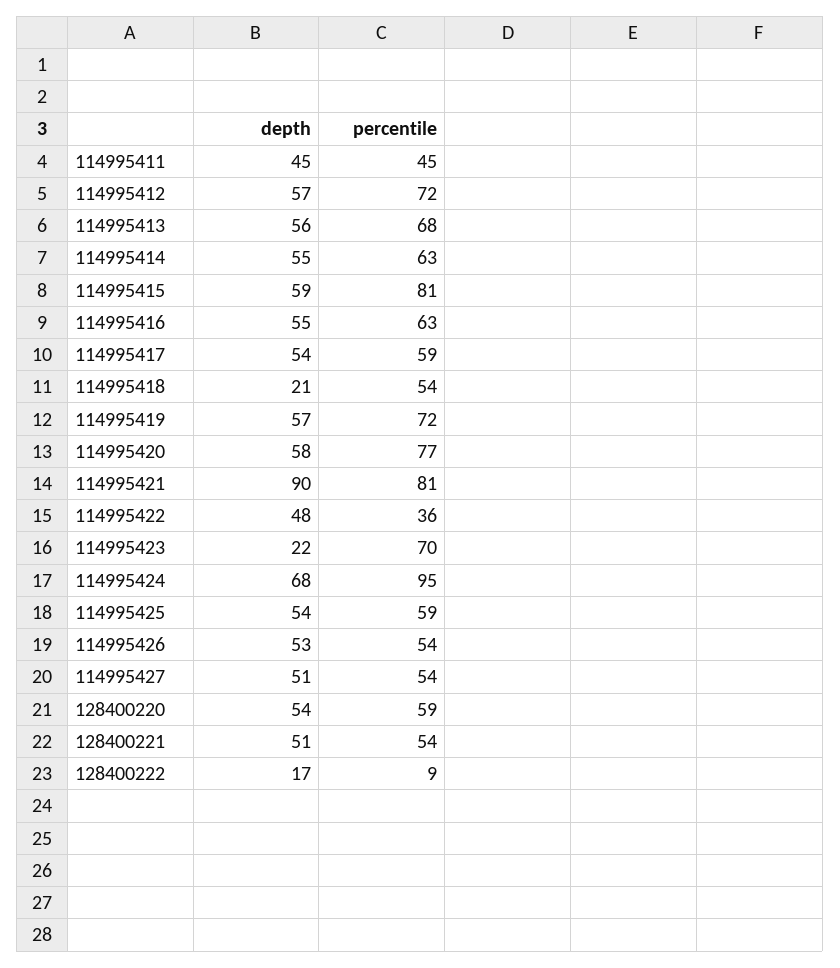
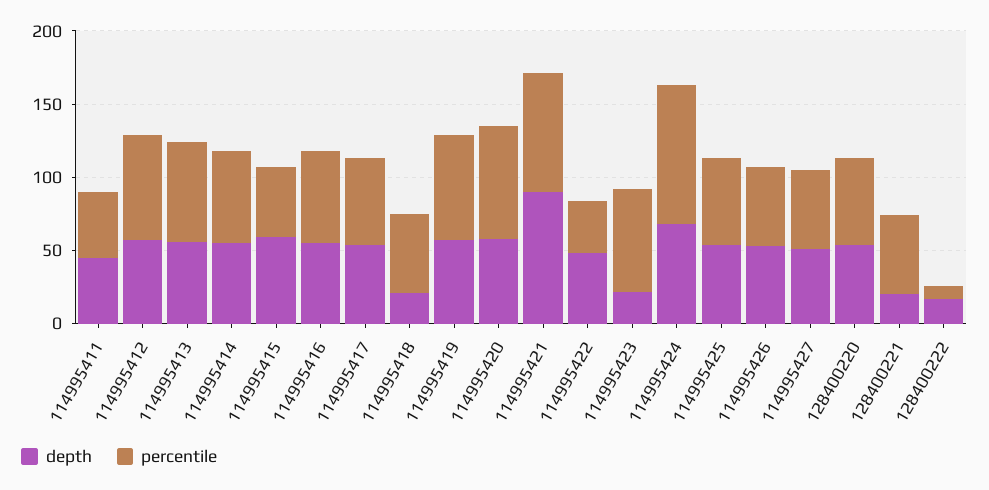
percentile, 114995415: 81 -> 50
depth, 128400221: 51 -> 20

